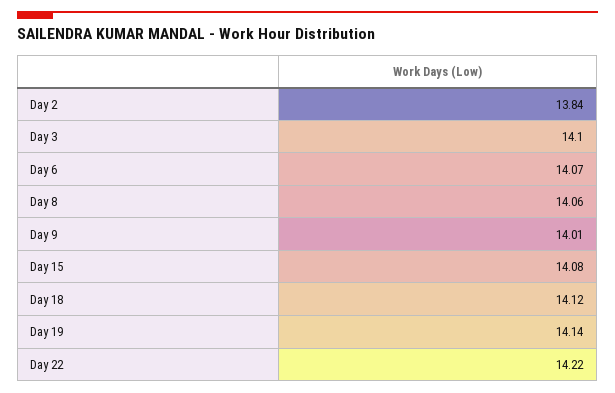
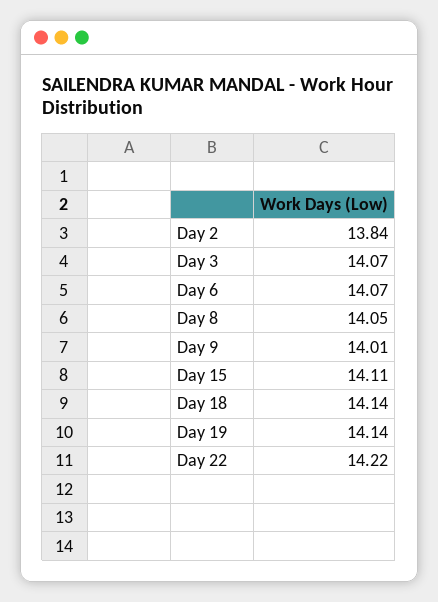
Day 3: 14.1 -> 14.07
Day 8: 14.06 -> 14.05
Day 15: 14.08 -> 14.11
Day 18: 14.12 -> 14.14

